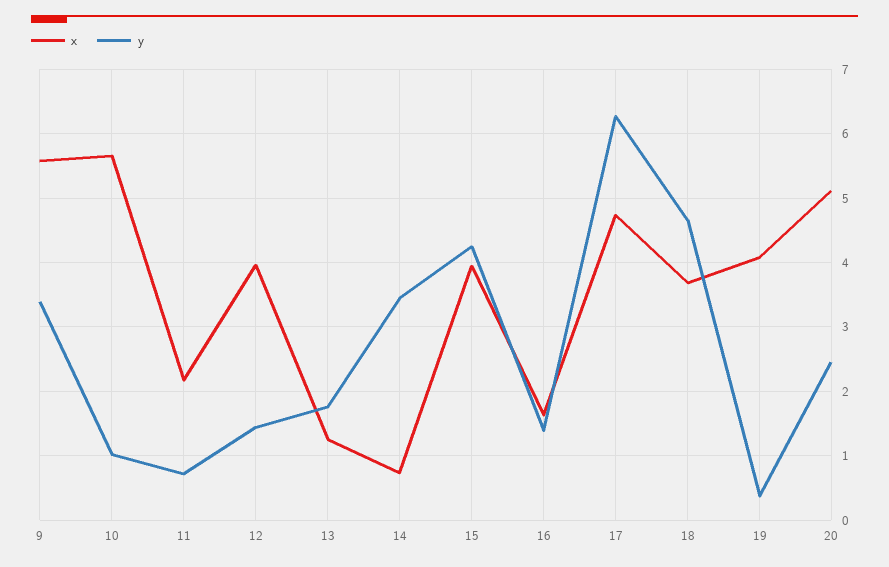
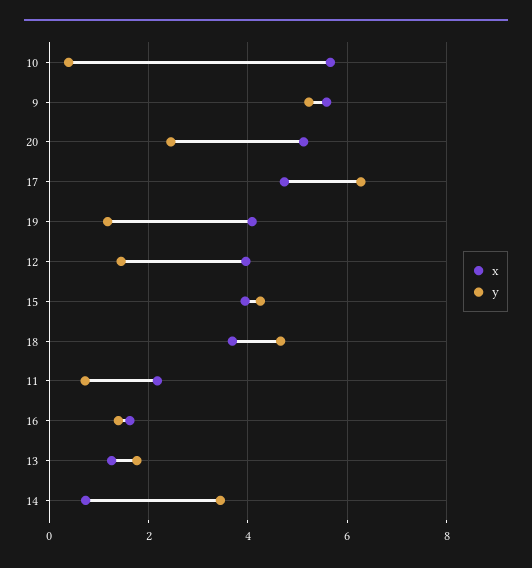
y, 9: 3.4 -> 5.2
y, 10: 1 -> 0.4
y, 19: 0.4 -> 1.2

